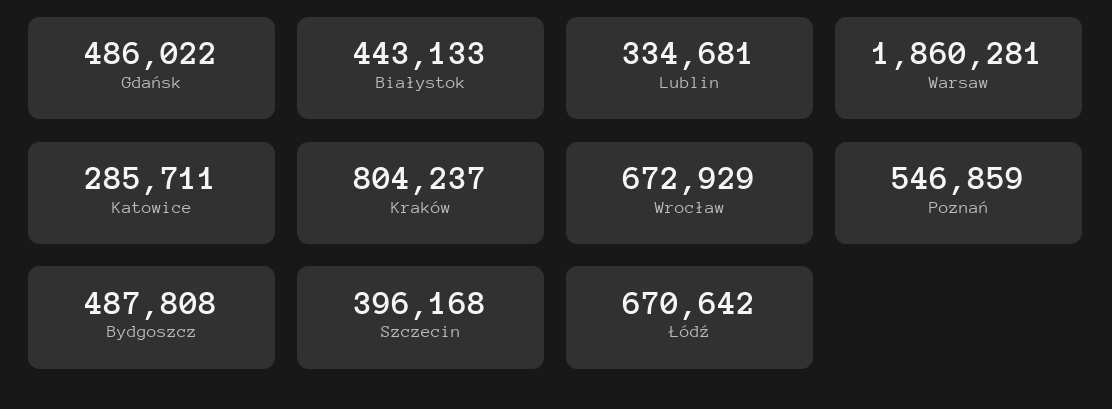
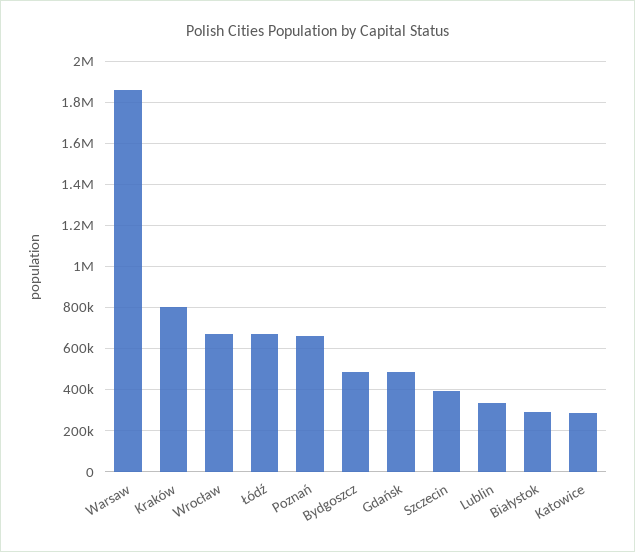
Białystok: 443133 -> 300000
Poznań: 546859 -> 650000

